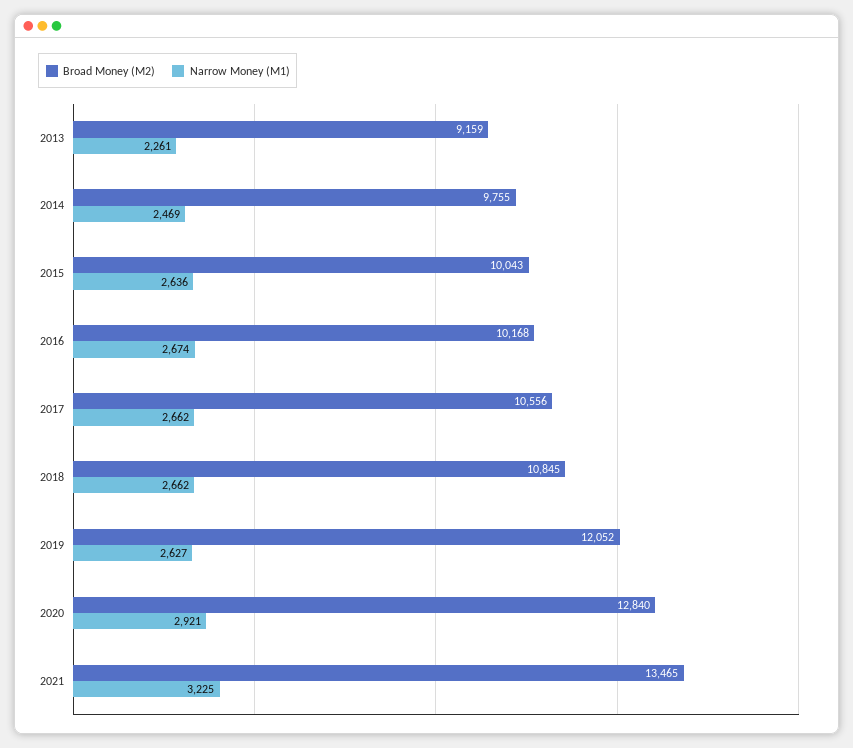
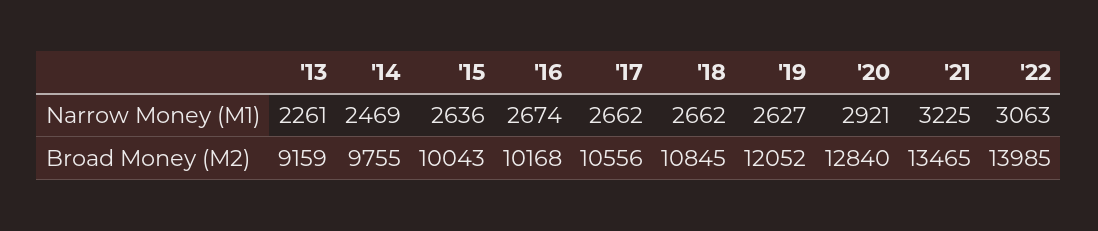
Narrow Money (M1), '22: none -> 3063
Broad Money (M2), '22: none -> 13985

